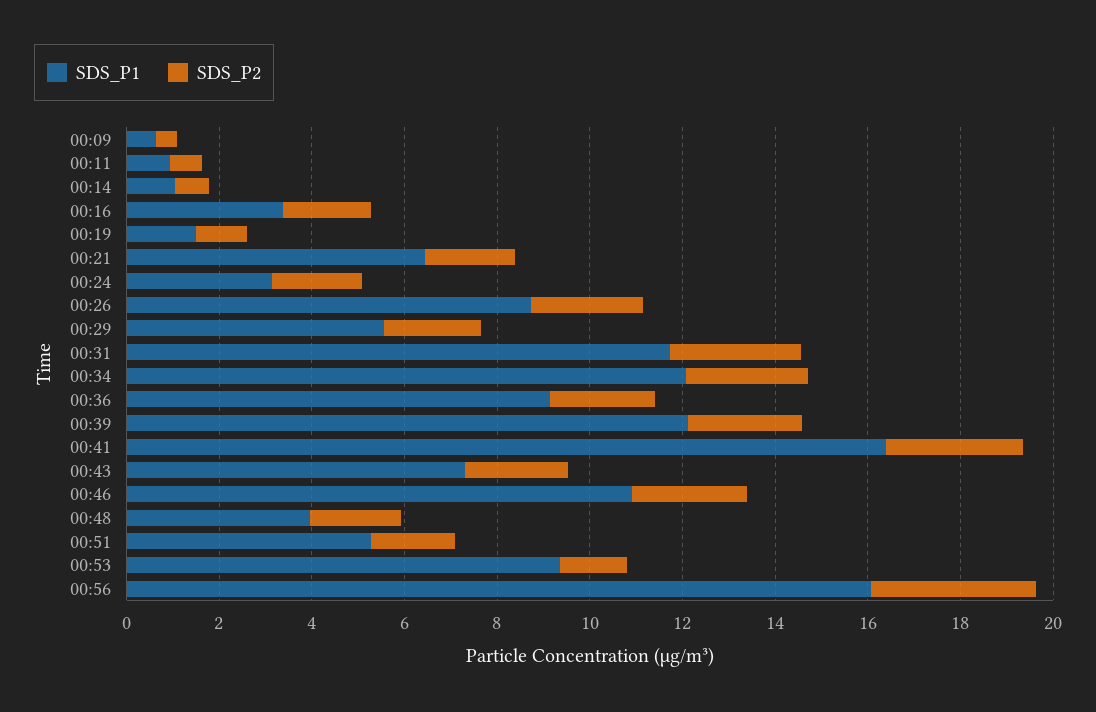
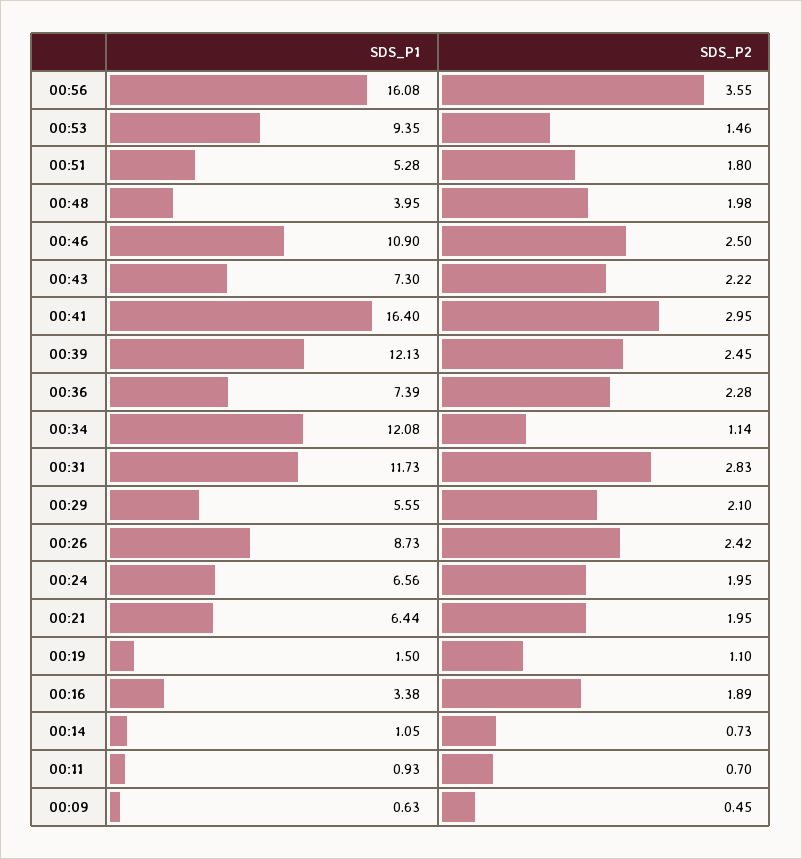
SDS_P1, 00:24: 3 -> 6.56
SDS_P2, 00:34: 2.5 -> 1.14
SDS_P1, 00:36: 9 -> 7.39

